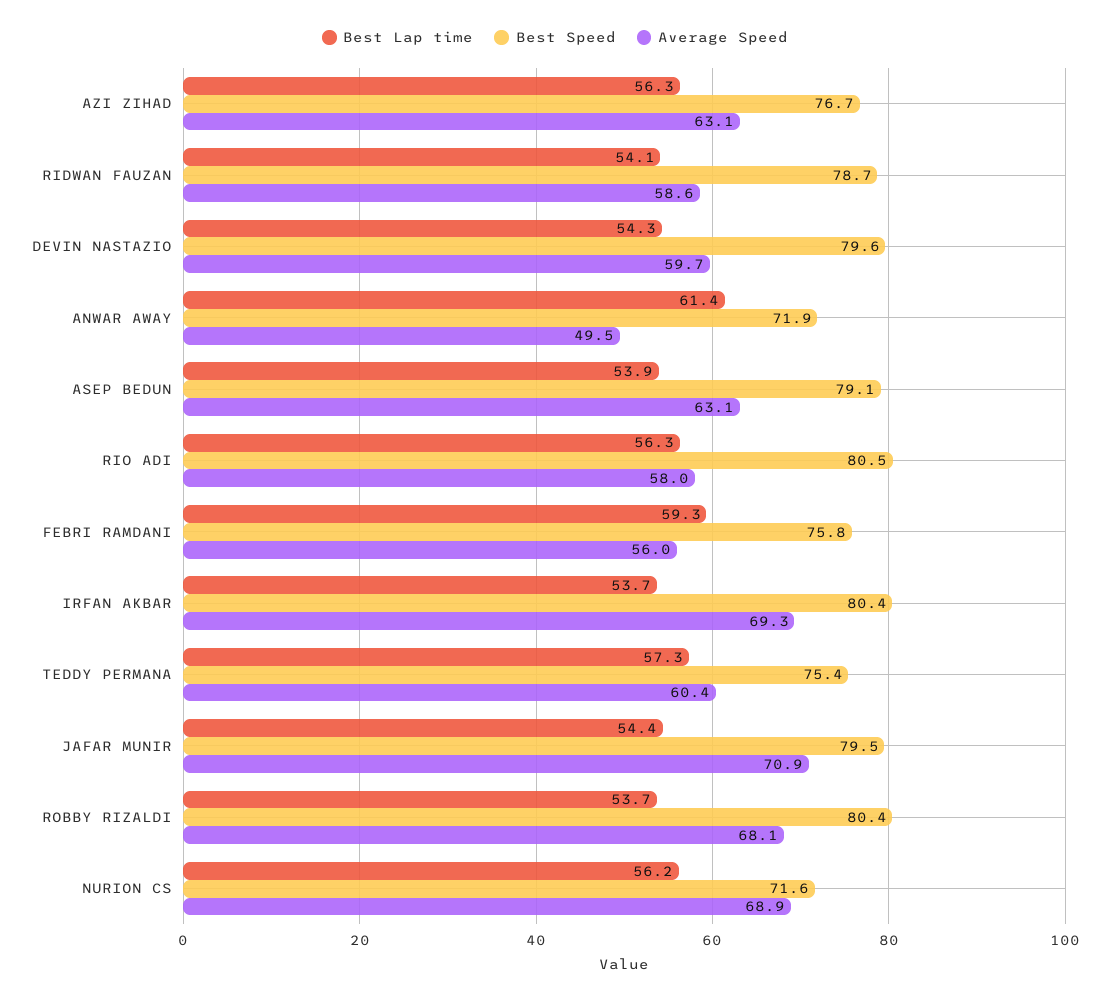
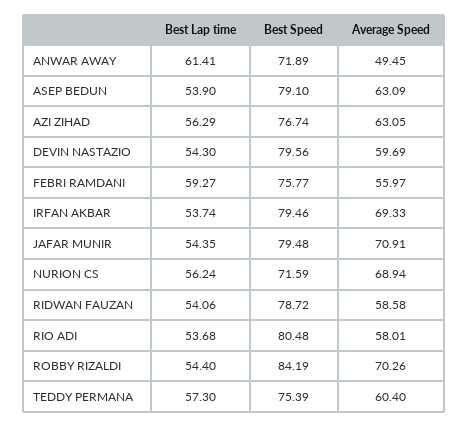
Best Lap time, RIO ADI: 56.3 -> 53.68
Best Speed, IRFAN AKBAR: 80.4 -> 79.46
Best Lap time, ROBBY RIZALDI: 53.7 -> 54.4
Best Speed, ROBBY RIZALDI: 80.4 -> 84.19
Average Speed, ROBBY RIZALDI: 68.1 -> 70.26

